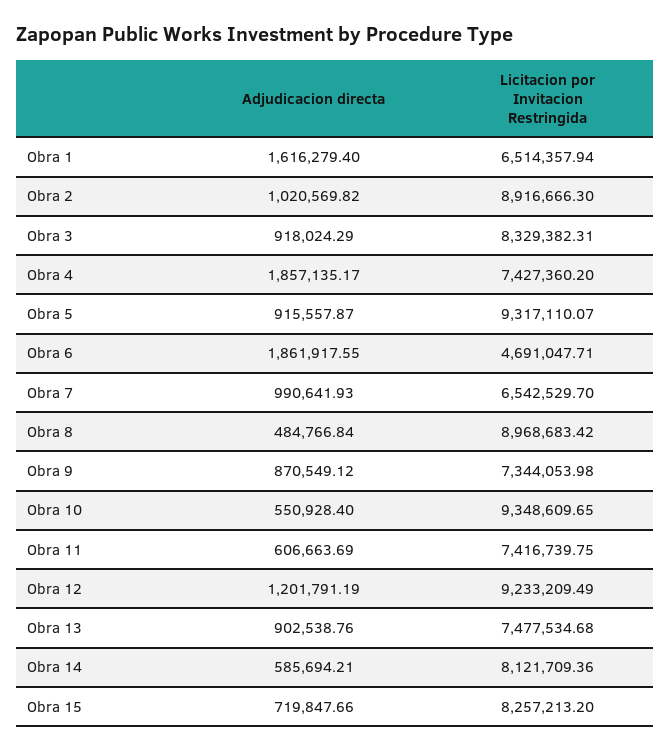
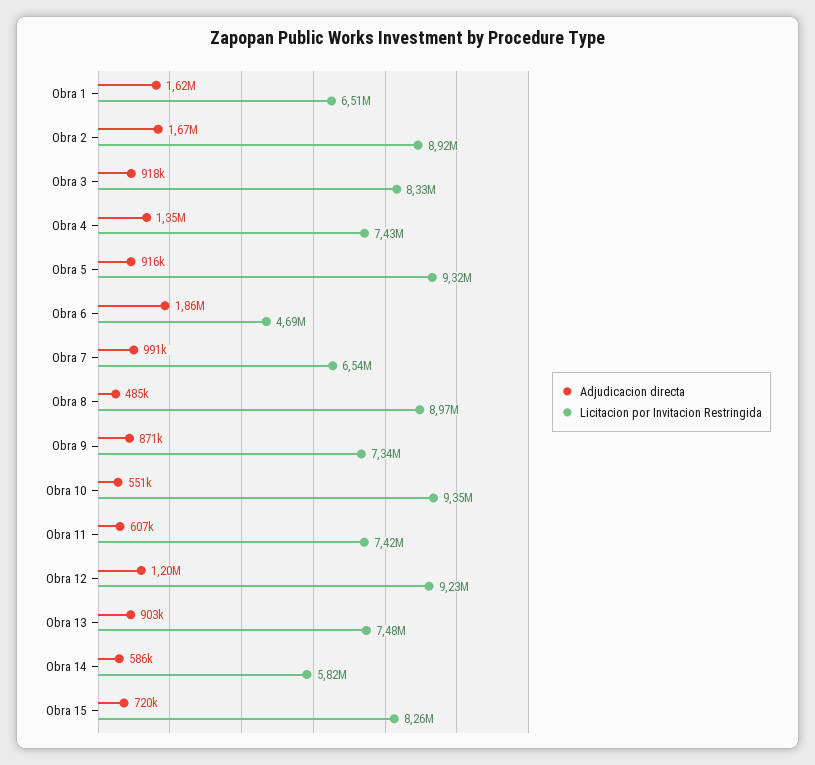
Adjudicacion directa, Obra 2: 1020569.82 -> 1670000
Adjudicacion directa, Obra 4: 1857135.17 -> 1350000
Licitacion por Invitacion Restringida, Obra 14: 8121709.36 -> 5820000

